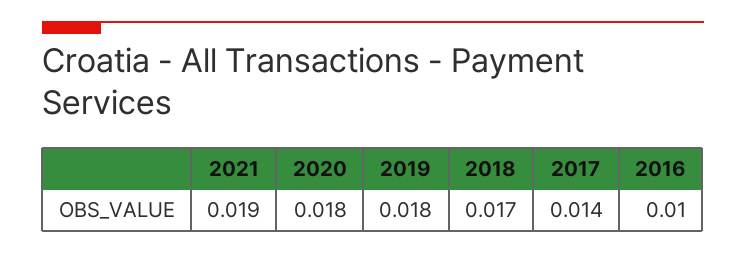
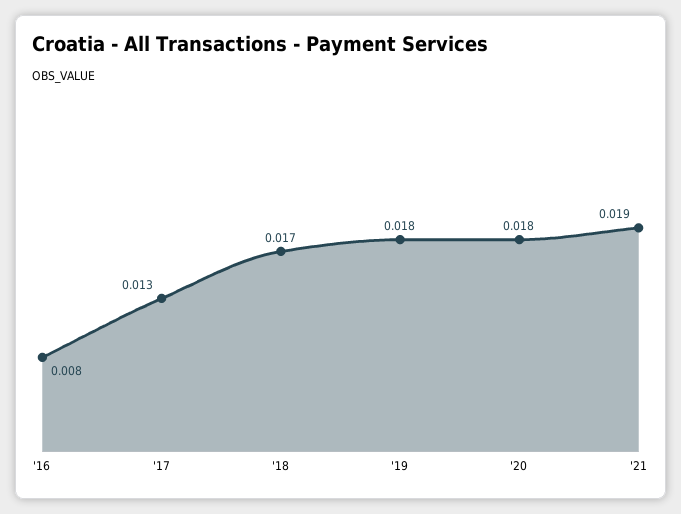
2017: 0.014 -> 0.013
2016: 0.01 -> 0.008

